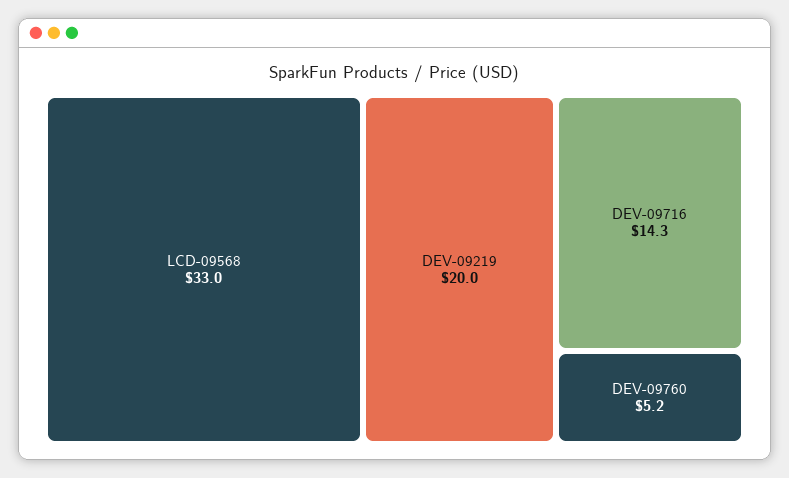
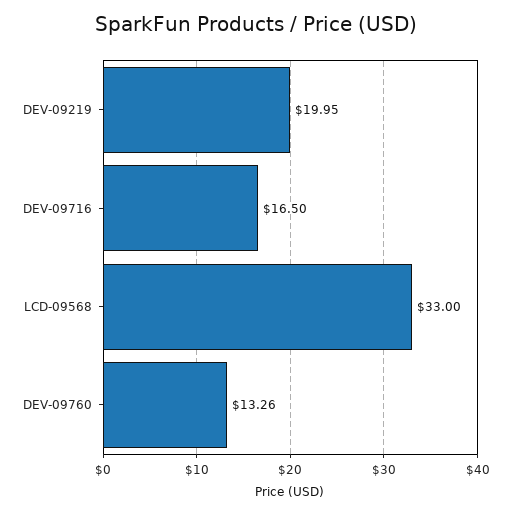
DEV-09716: 14.3 -> 16.5
DEV-09760: 5.2 -> 13.26

